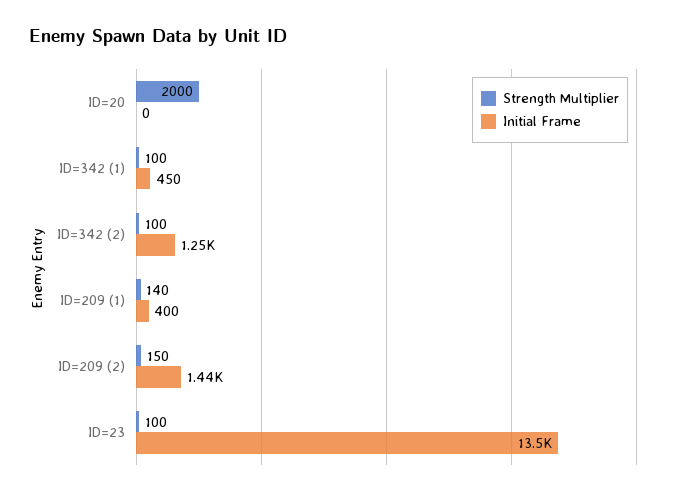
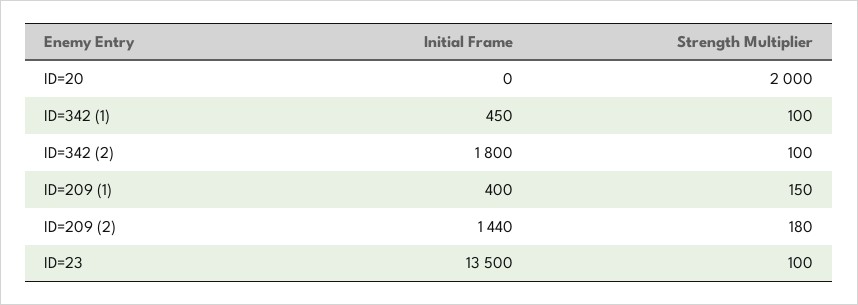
Initial Frame, ID=342 (2): 1250 -> 1800
Strength Multiplier, ID=209 (1): 140 -> 150
Strength Multiplier, ID=209 (2): 150 -> 180

